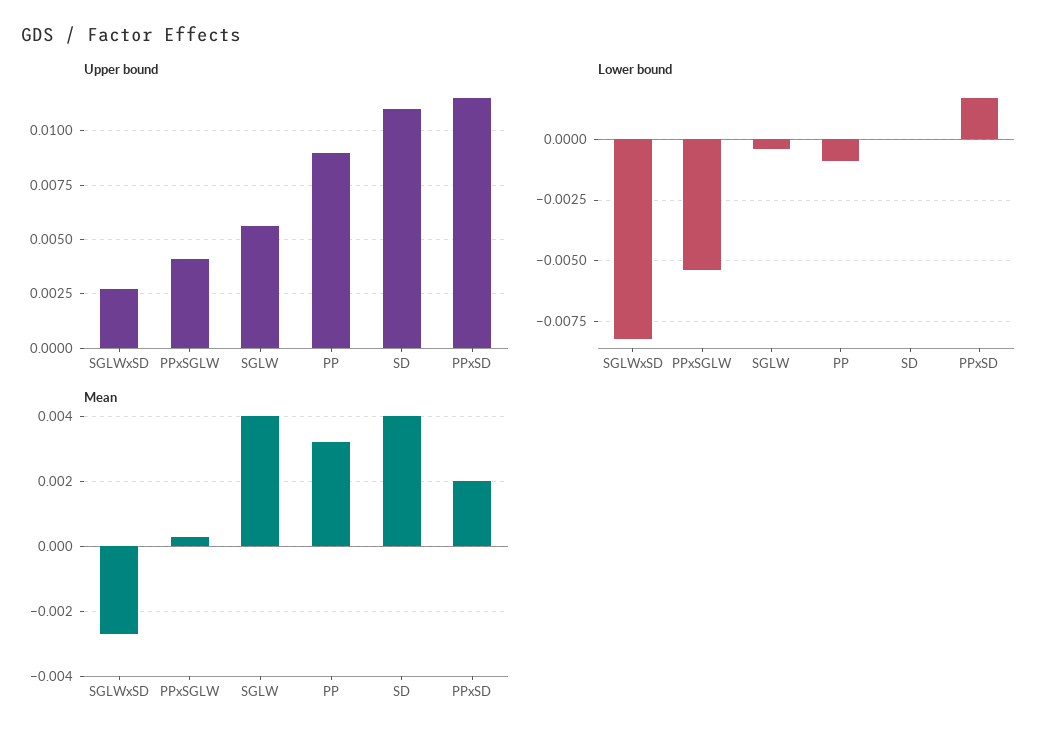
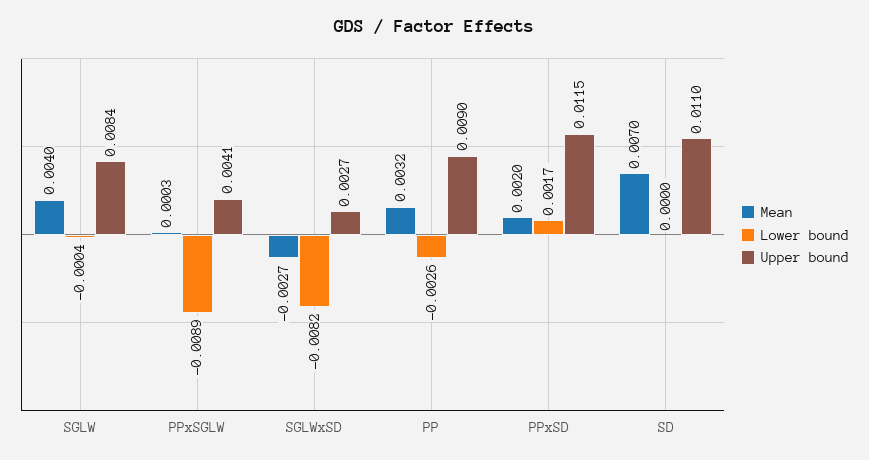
Upper bound, SGLW: 0.0055 -> 0.0084
Lower bound, PPxSGLW: -0.0055 -> -0.0089
Lower bound, PP: -0.001 -> -0.0026
Mean, SD: 0.004 -> 0.007

